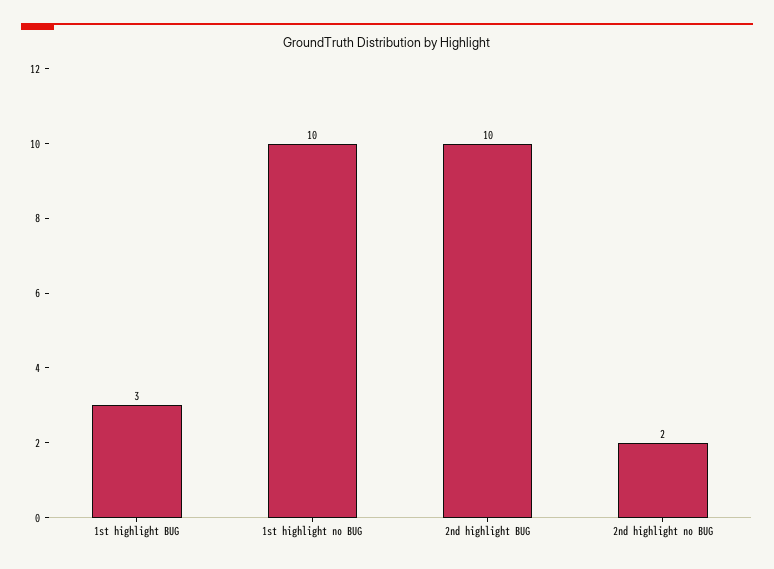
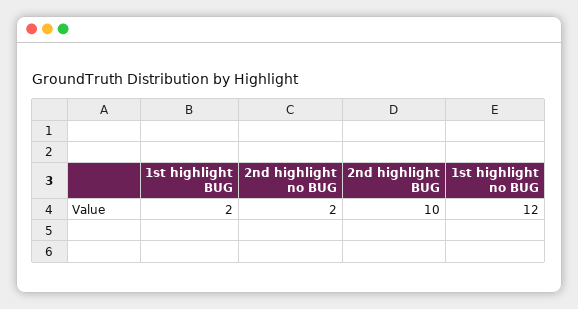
1st highlight BUG: 3 -> 2
1st highlight no BUG: 10 -> 12

